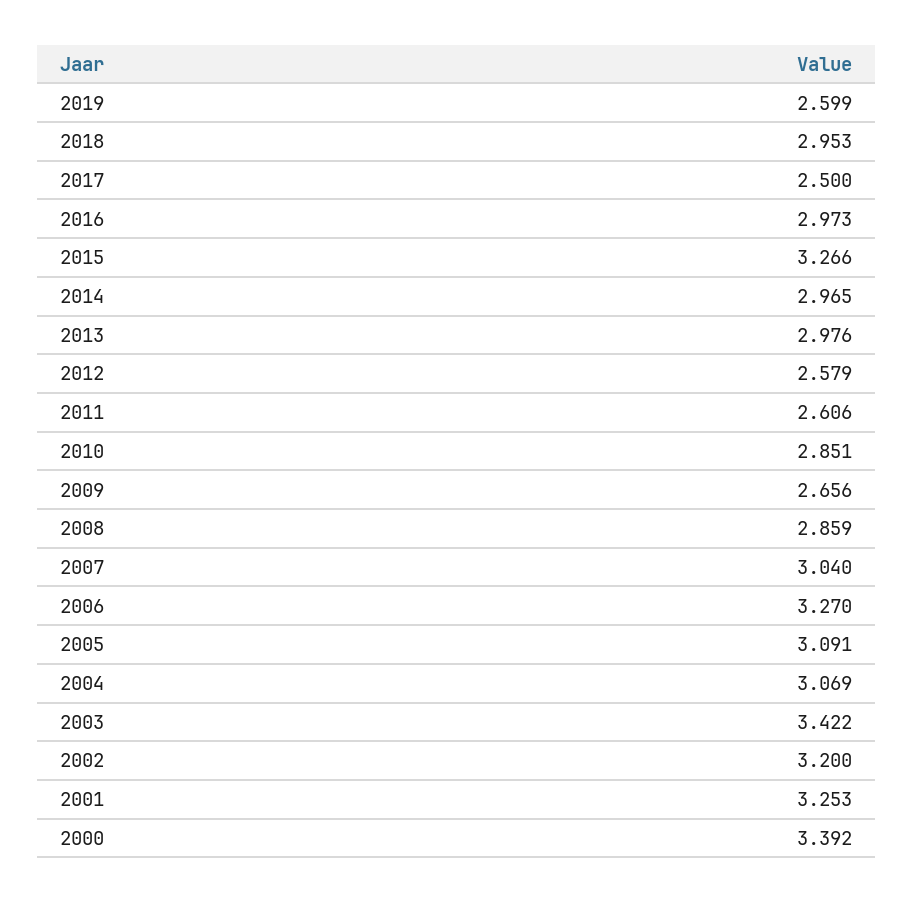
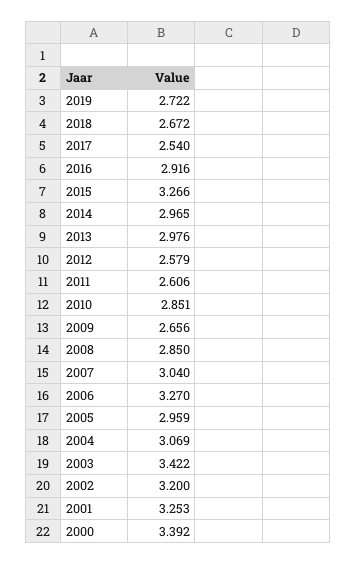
2019: 2.599 -> 2.722
2018: 2.953 -> 2.672
2017: 2.5 -> 2.54
2016: 2.973 -> 2.916
2008: 2.859 -> 2.85
2005: 3.091 -> 2.959

